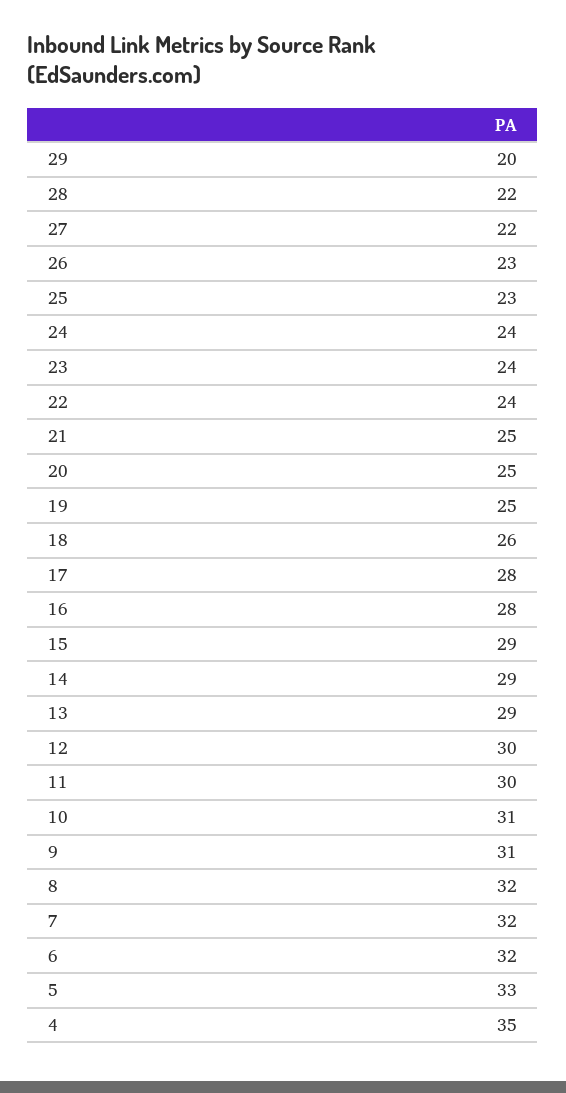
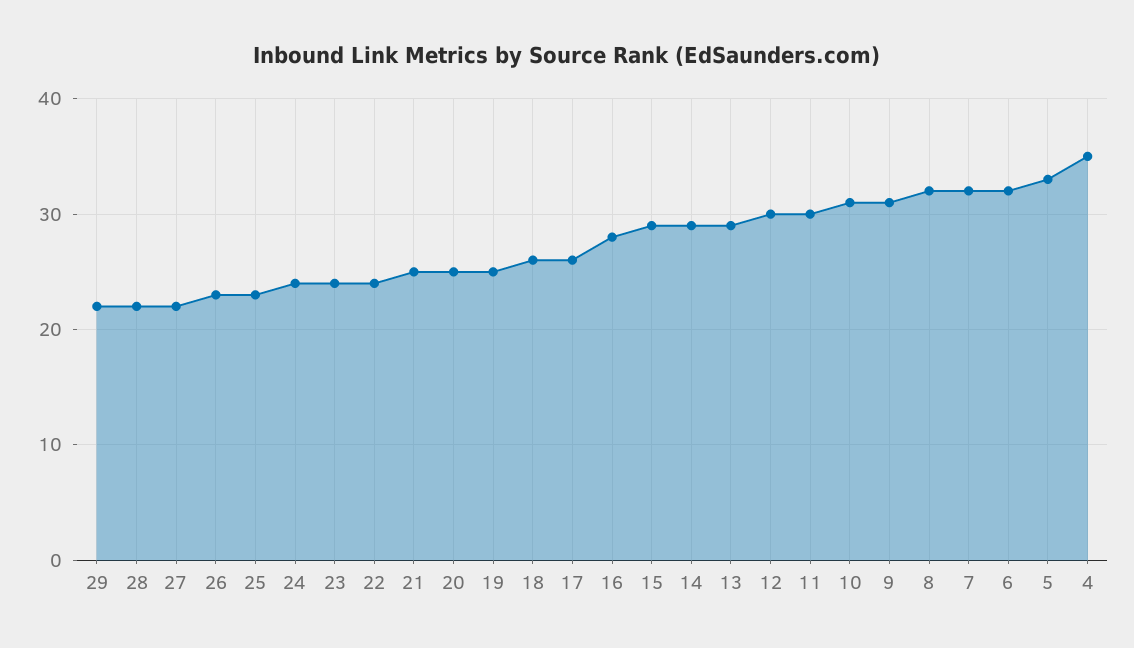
29: 20 -> 22
17: 28 -> 26

